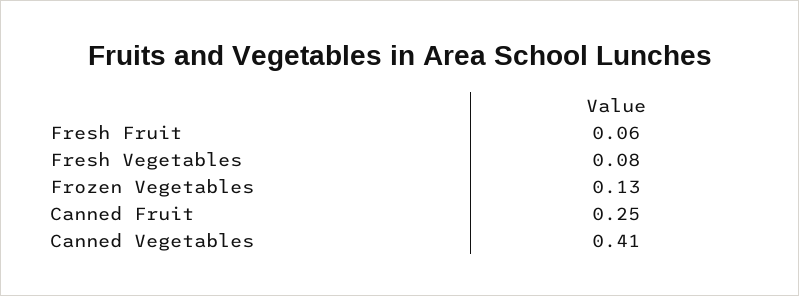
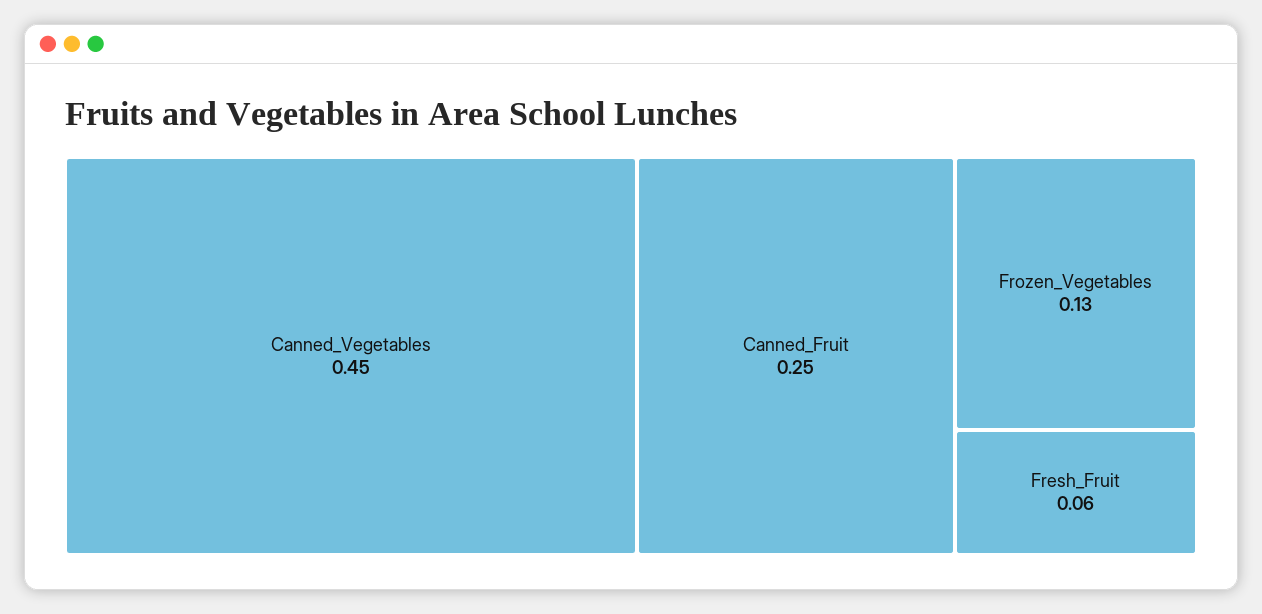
Fresh Vegetables: 0.08 -> none
Canned Vegetables: 0.41 -> 0.45

